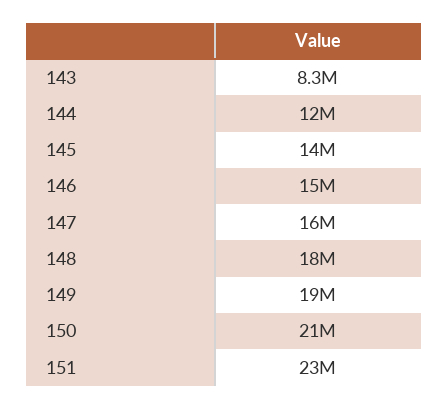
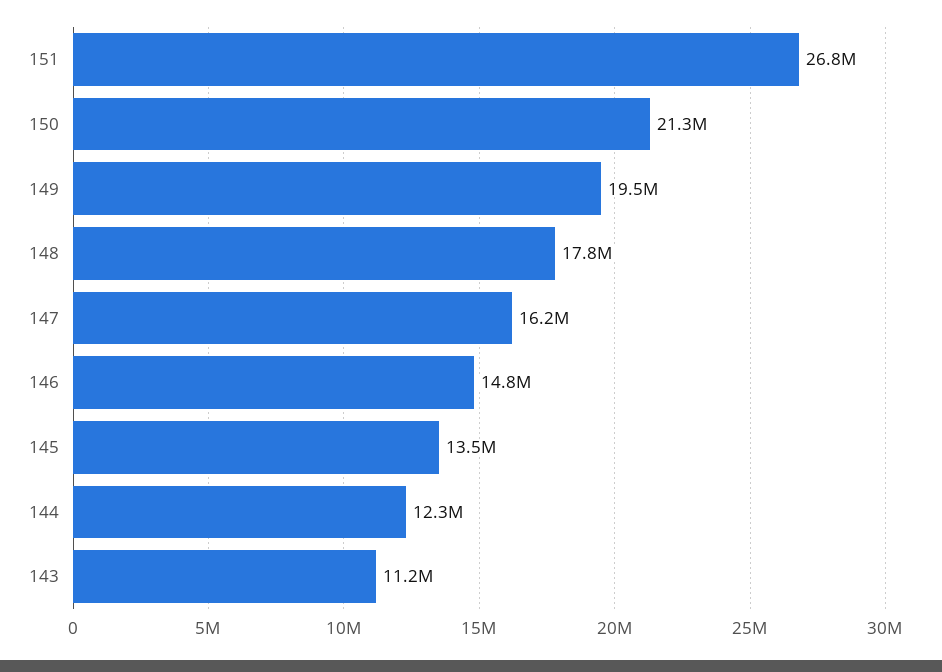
143: 8300000 -> 11200000
151: 23000000 -> 26800000

